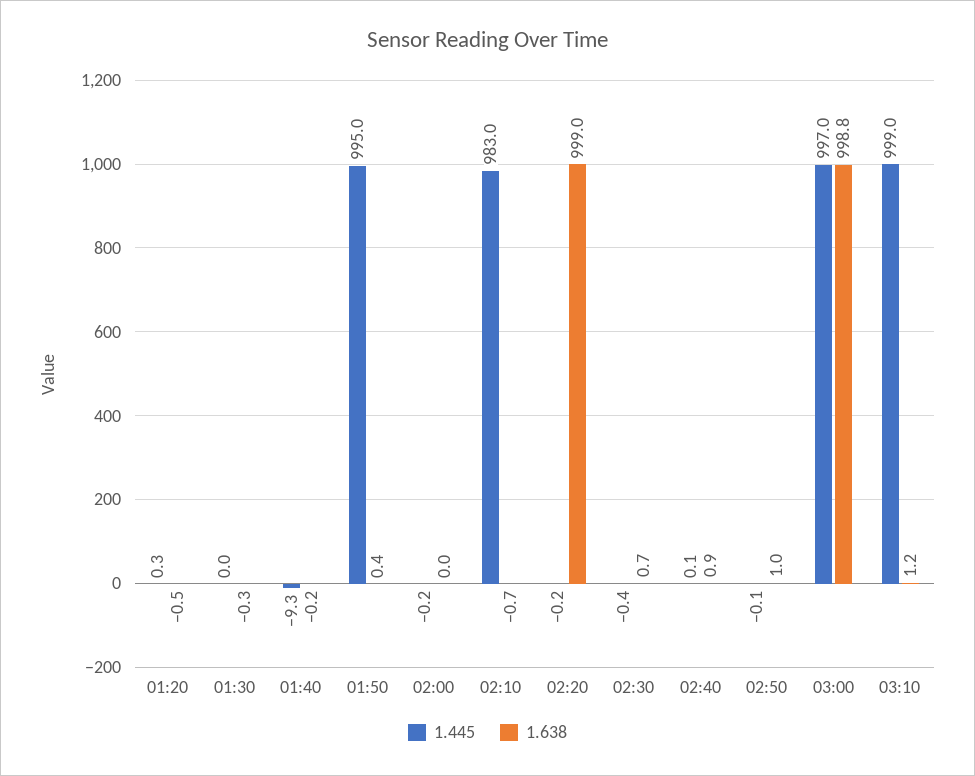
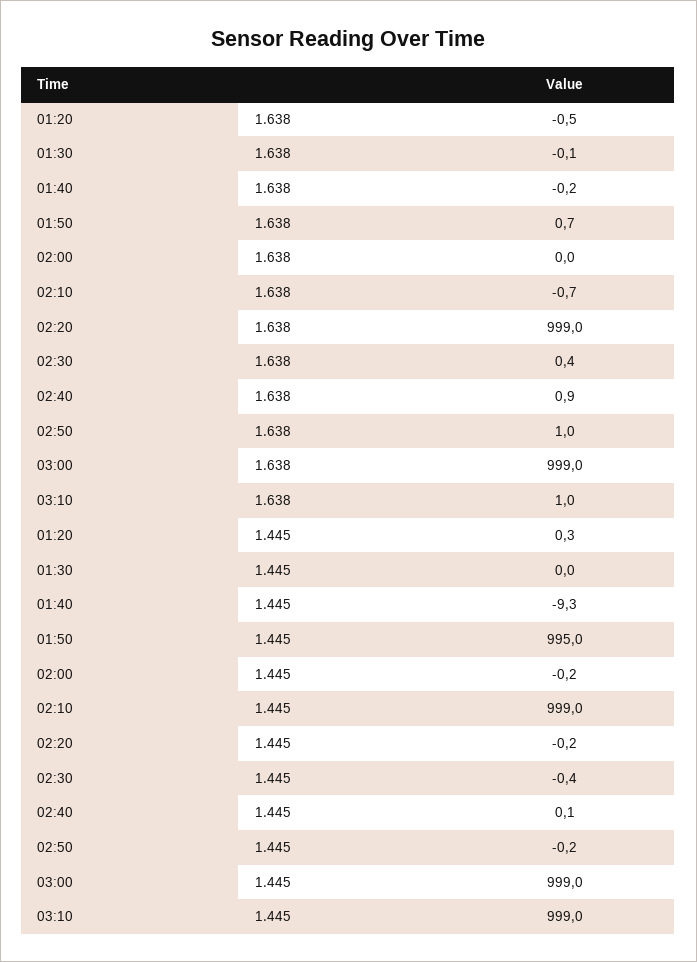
1.638, 01:30: -0.3 -> -0.1
1.638, 01:50: 0.4 -> 0.7
1.445, 02:10: 983 -> 999
1.638, 02:30: 0.7 -> 0.4
1.445, 02:50: -0.1 -> -0.2
1.445, 03:00: 997 -> 999
1.638, 03:00: 998.8 -> 999
1.638, 03:10: 1.2 -> 1

